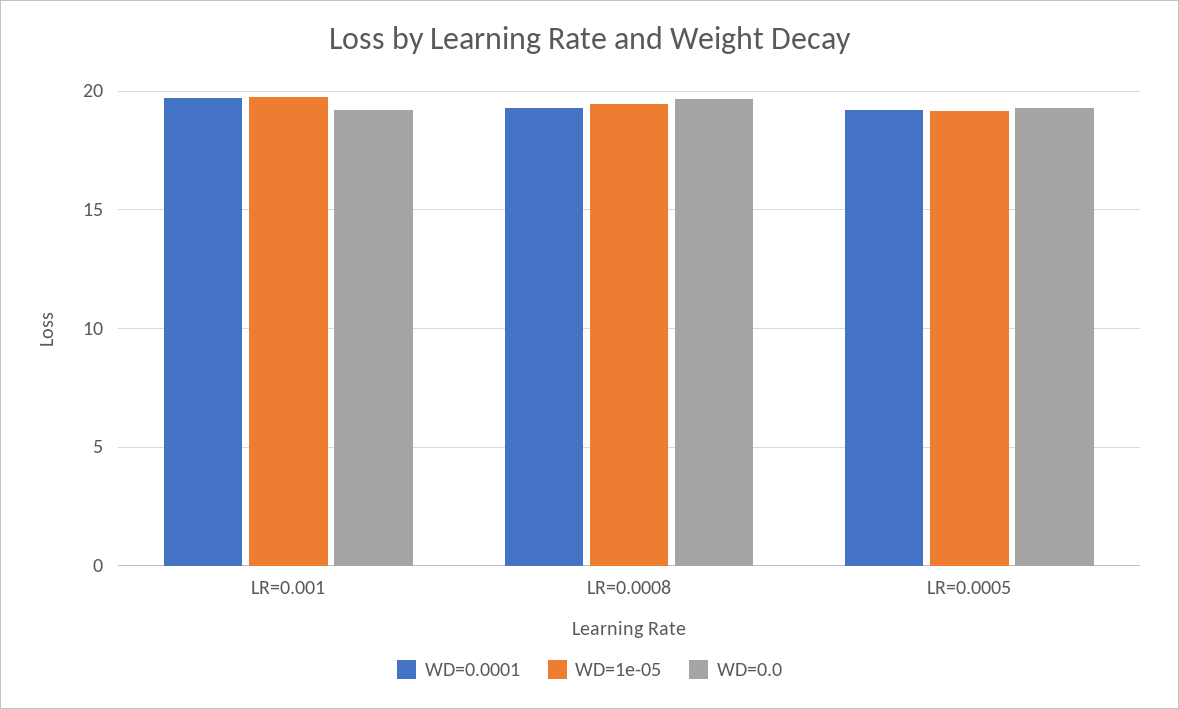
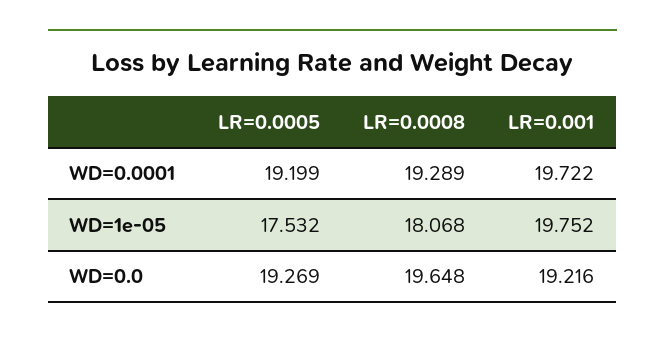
WD=1e-05, LR=0.0008: 19.5 -> 18.068
WD=1e-05, LR=0.0005: 19 -> 17.532

